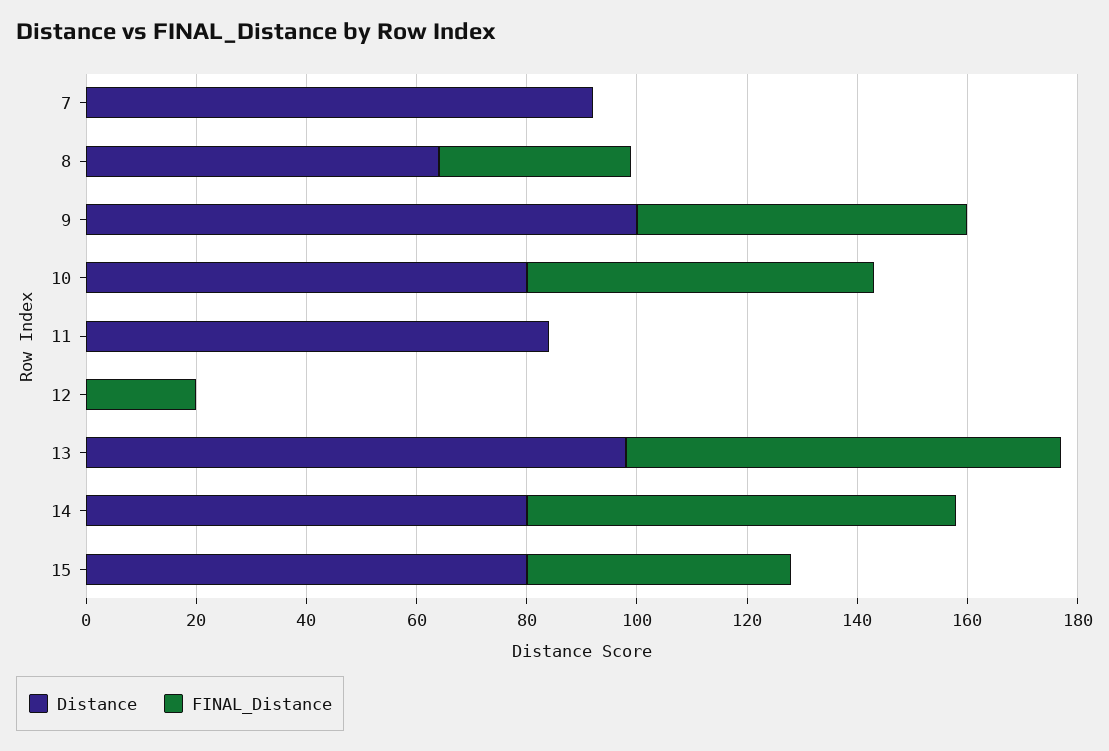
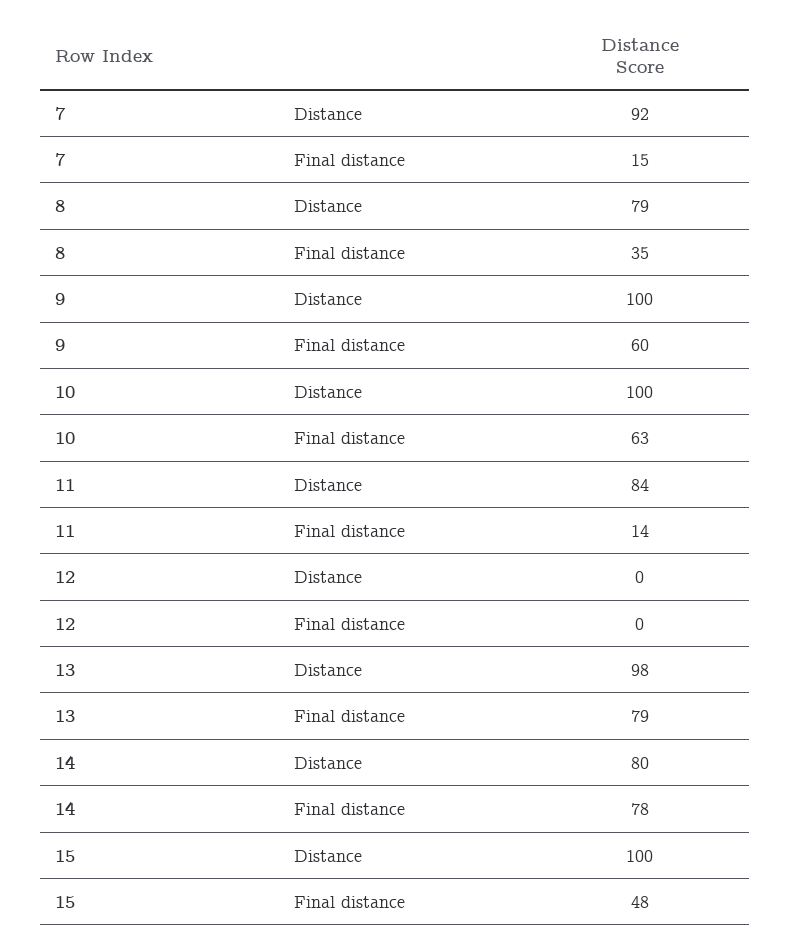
FINAL_Distance, 7: 0 -> 15
Distance, 8: 65 -> 79
Distance, 10: 80 -> 100
FINAL_Distance, 11: 0 -> 14
FINAL_Distance, 12: 20 -> 0
Distance, 15: 80 -> 100

